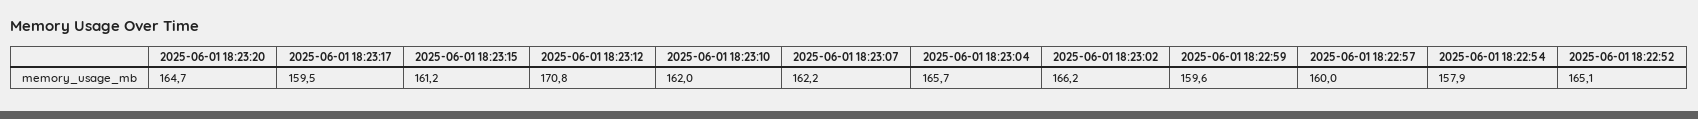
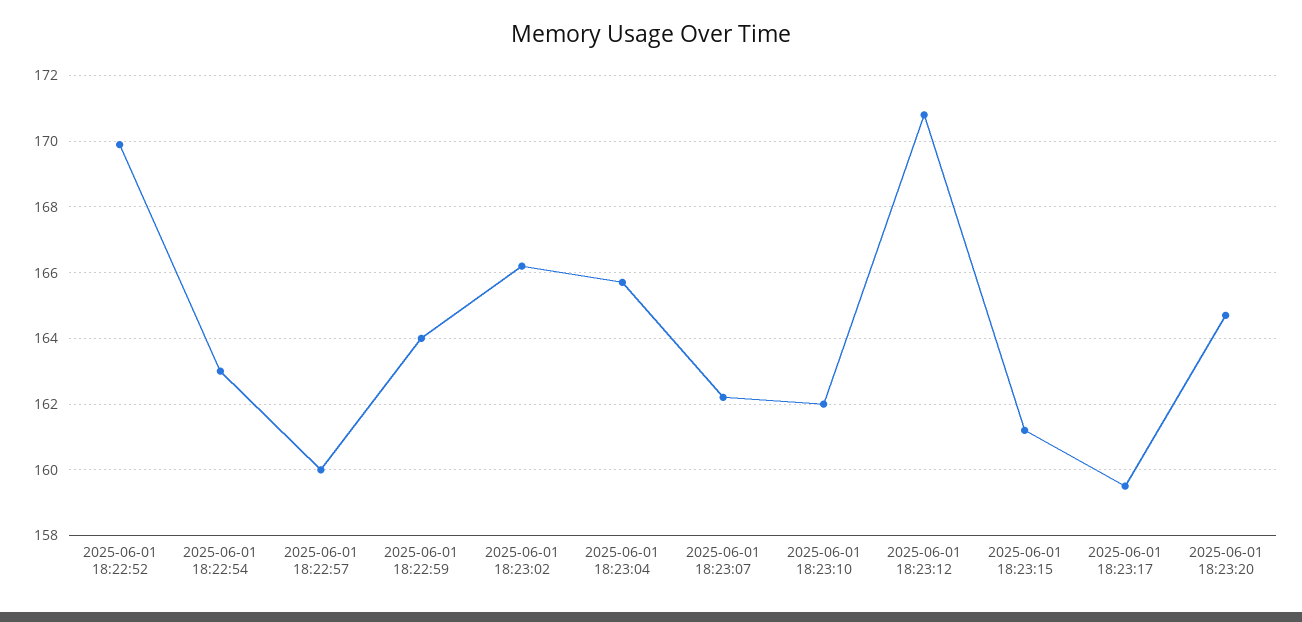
2025-06-01 18:22:59: 159.6 -> 164
2025-06-01 18:22:54: 157.9 -> 163
2025-06-01 18:22:52: 165.1 -> 170

